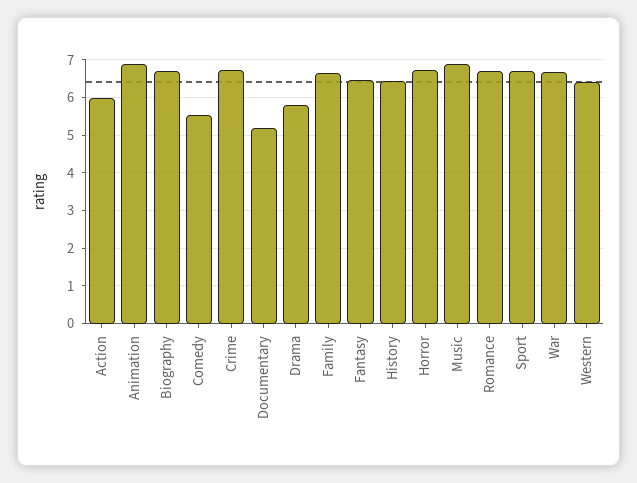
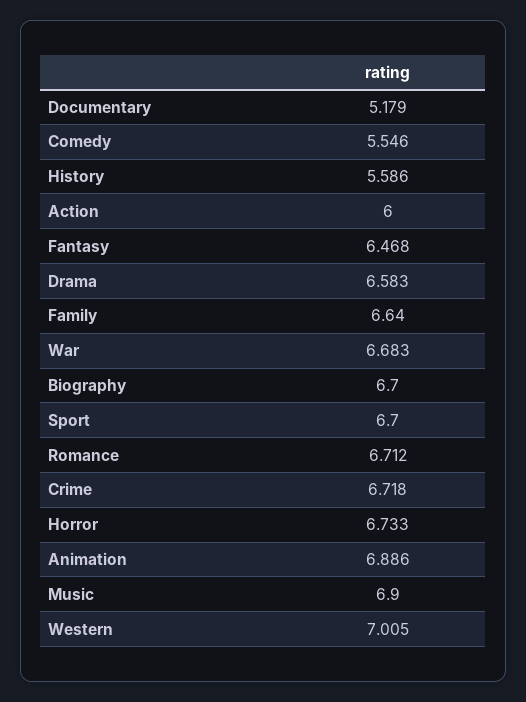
Drama: 5.8 -> 6.583
History: 6.4 -> 5.586
Western: 6.4 -> 7.005

